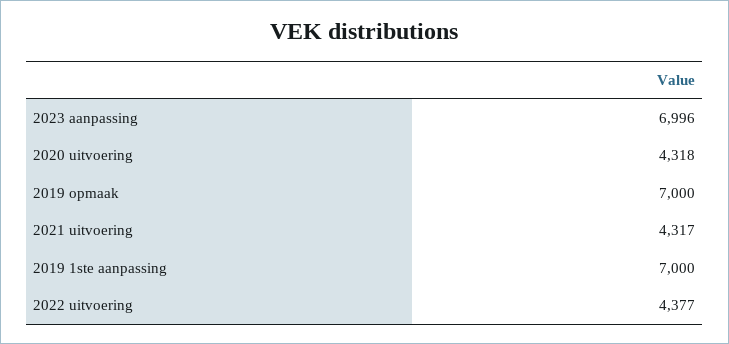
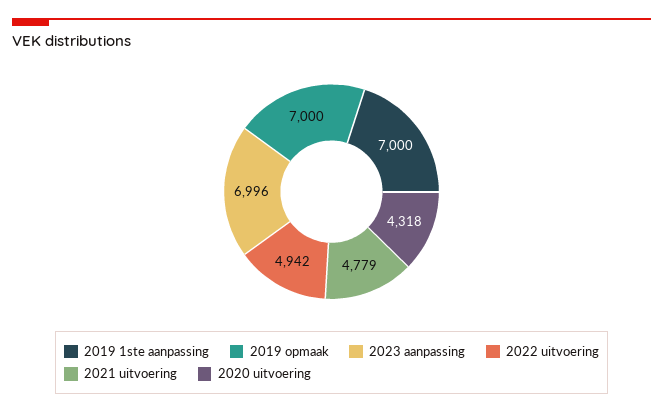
2021 uitvoering: 4317 -> 4779
2022 uitvoering: 4377 -> 4942

